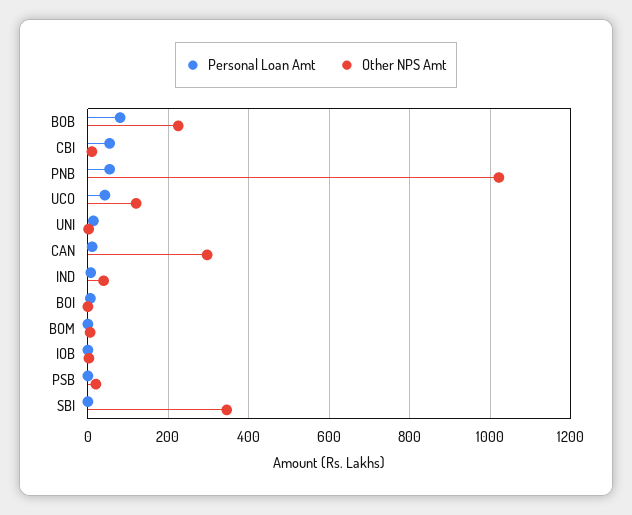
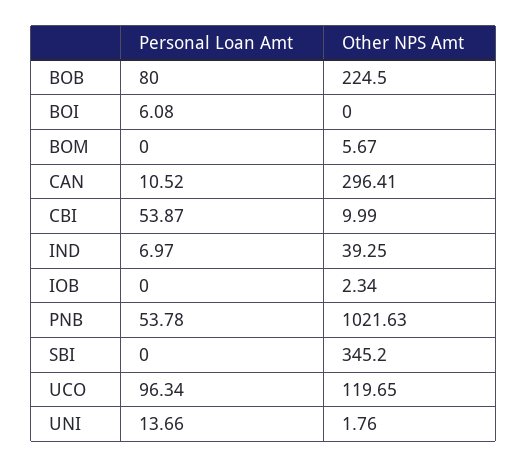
Personal Loan Amt, UCO: 40 -> 96.34
Personal Loan Amt, PSB: 0 -> none
Other NPS Amt, PSB: 20 -> none

